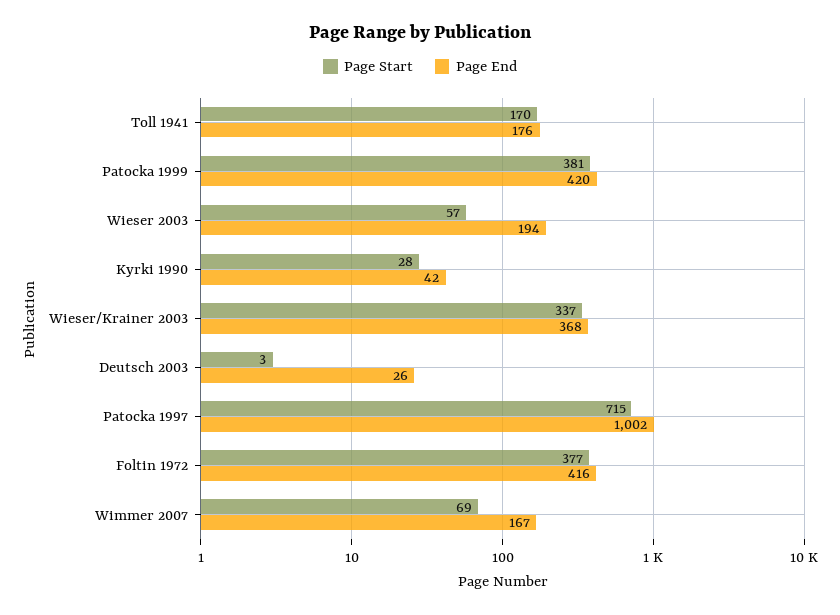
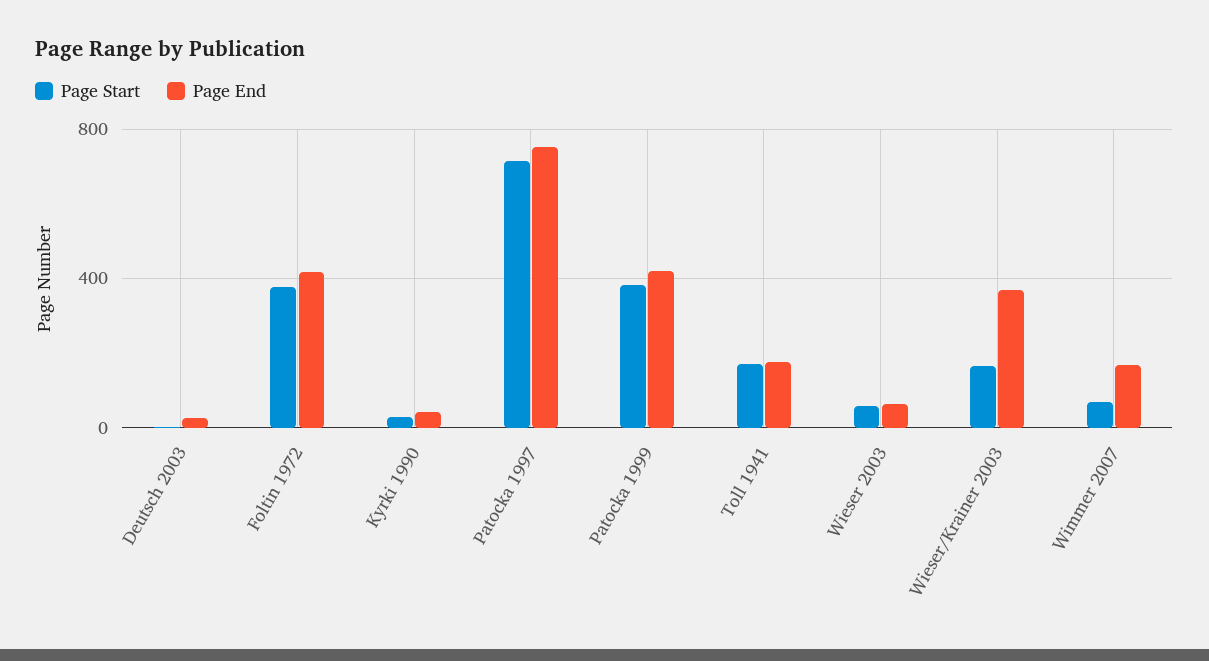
Page End, Wieser 2003: 194 -> 50
Page Start, Wieser/Krainer 2003: 337 -> 150
Page End, Patocka 1997: 1002 -> 750

